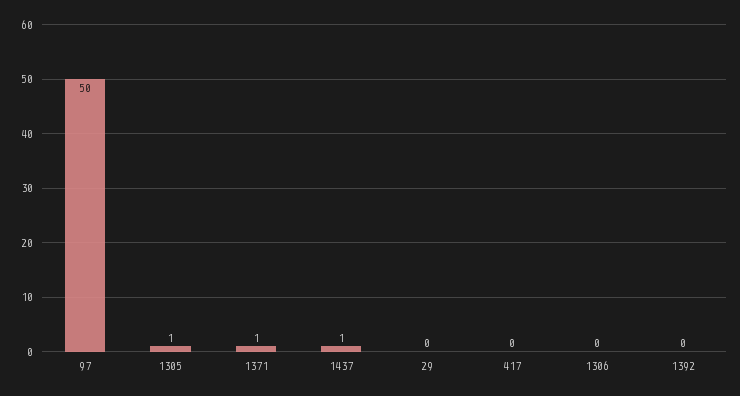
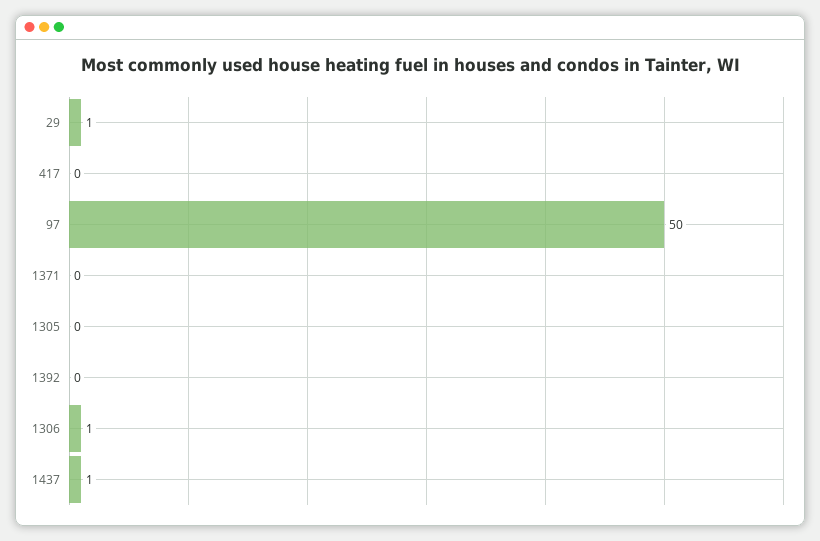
1305: 1 -> 0
1371: 1 -> 0
29: 0 -> 1
1306: 0 -> 1

